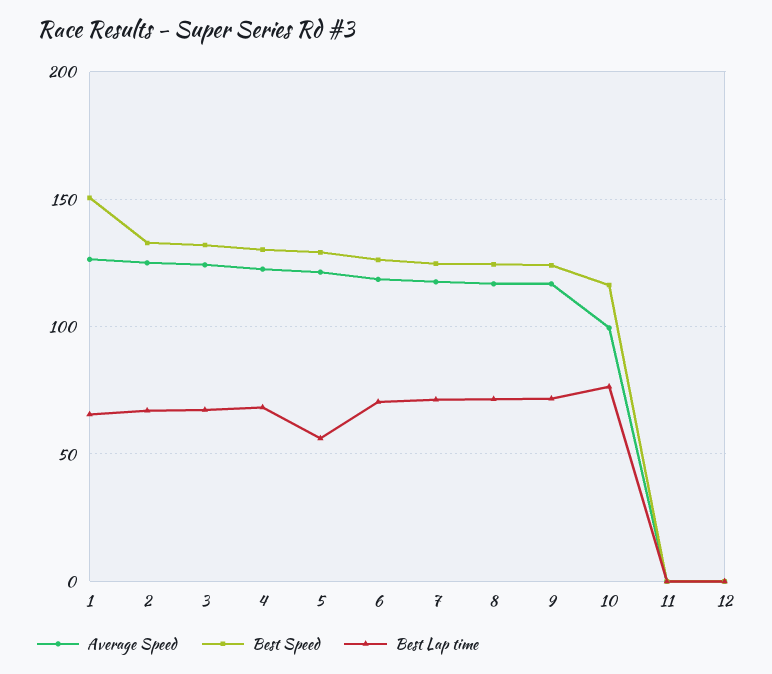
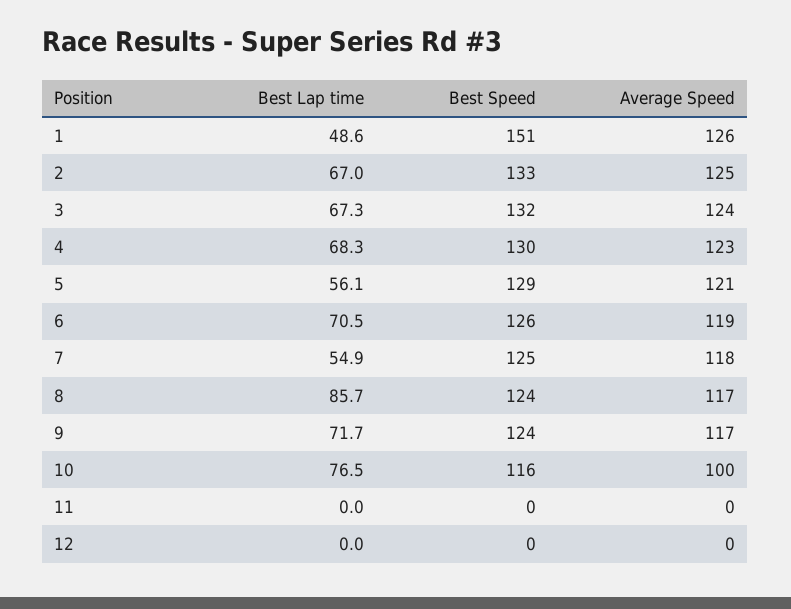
Best Lap time, 1: 65 -> 48.6
Best Lap time, 7: 70 -> 54.9
Best Lap time, 8: 70 -> 85.7

